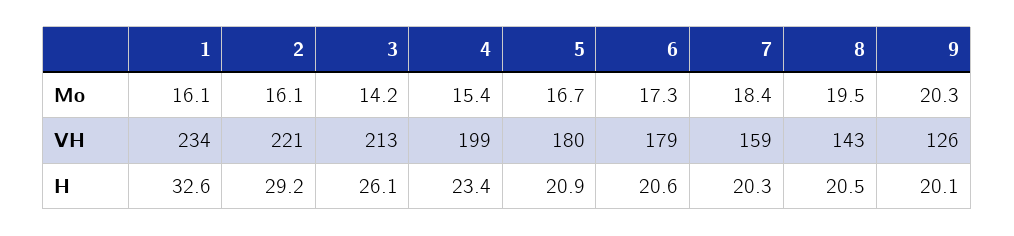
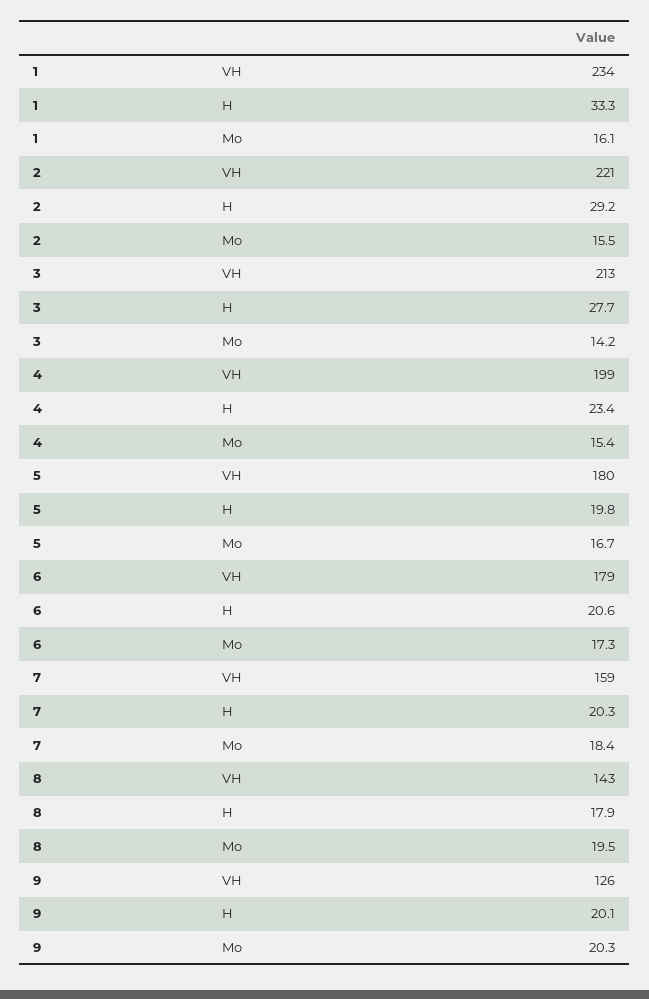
2, Mo: 16.1 -> 15.5
1, H: 32.6 -> 33.3
3, H: 26.1 -> 27.7
5, H: 20.9 -> 19.8
8, H: 20.5 -> 17.9

